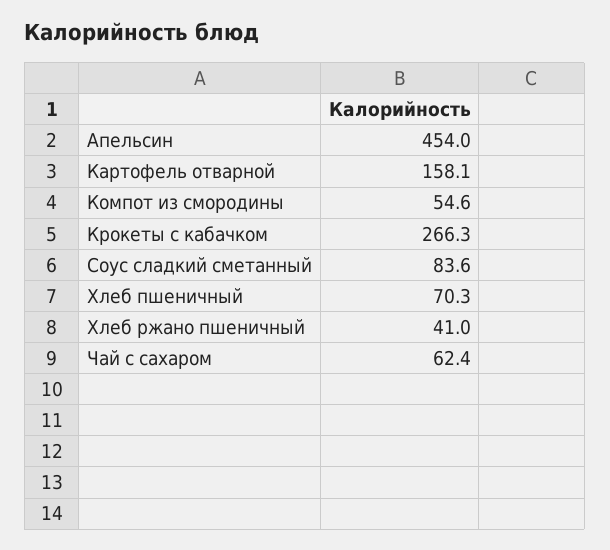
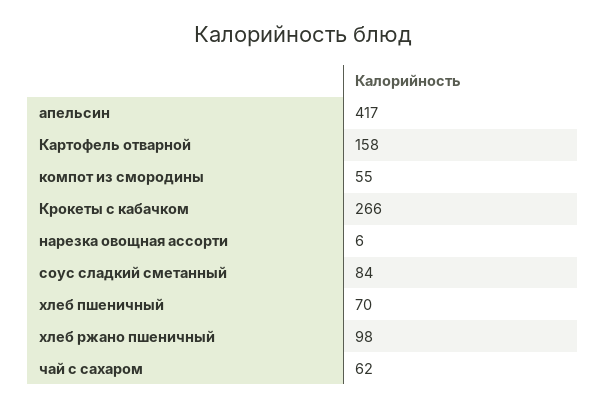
Апельсин: 454 -> 417
Хлеб ржано пшеничный: 41 -> 98
нарезка овощная ассорти: none -> 6

